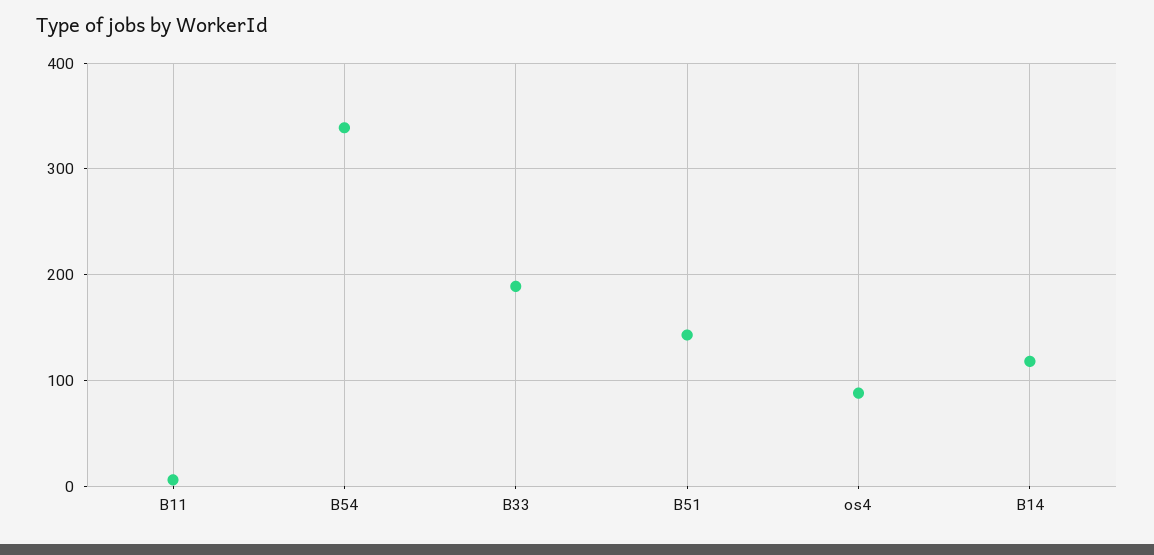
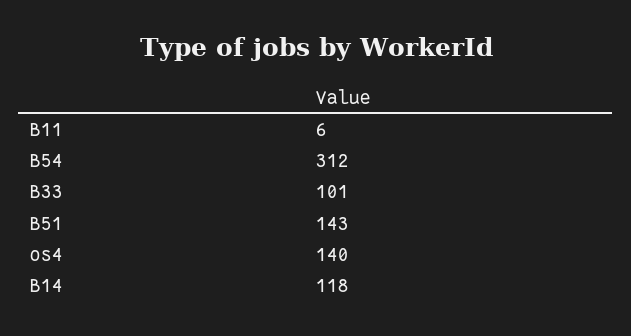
B54: 340 -> 312
B33: 190 -> 101
os4: 90 -> 140

